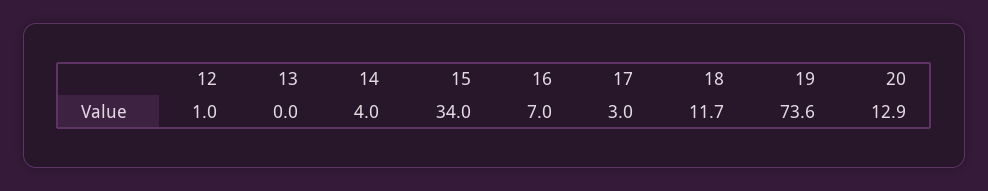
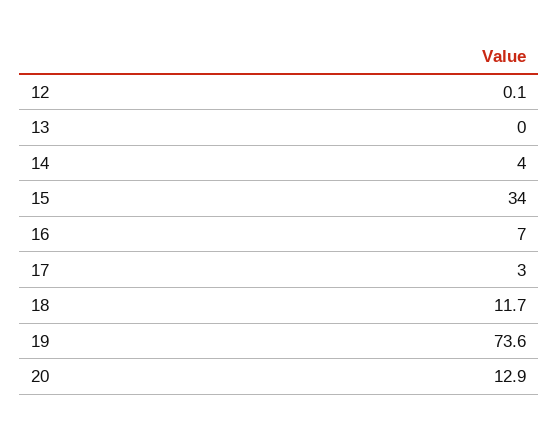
12: 1 -> 0.1

